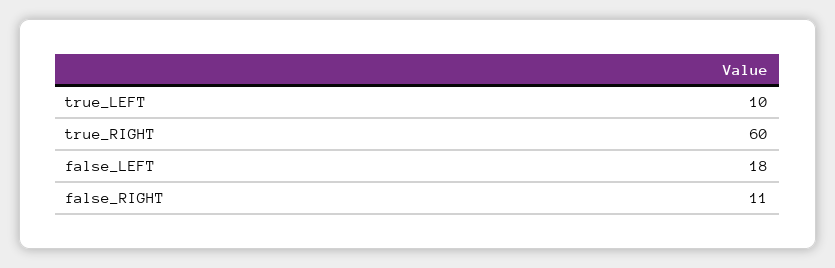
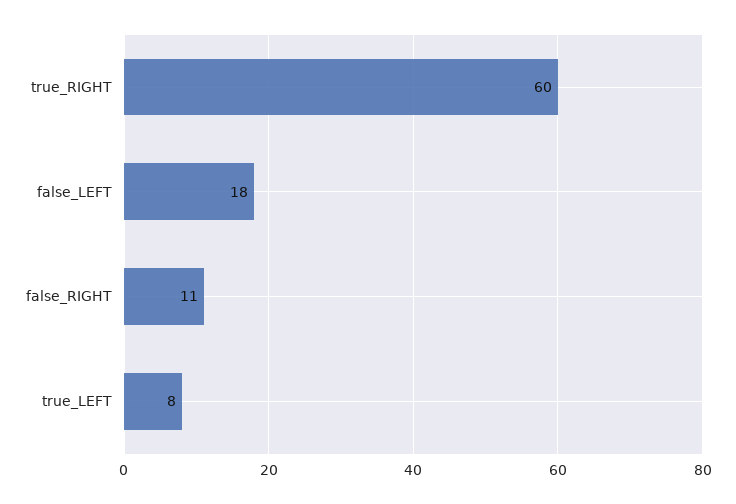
true_LEFT: 10 -> 8

